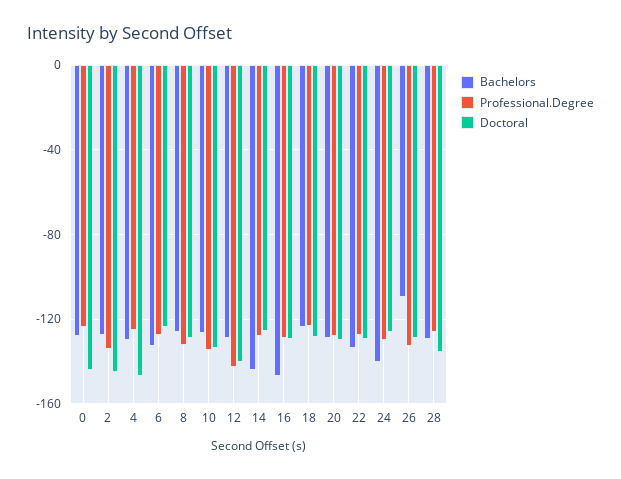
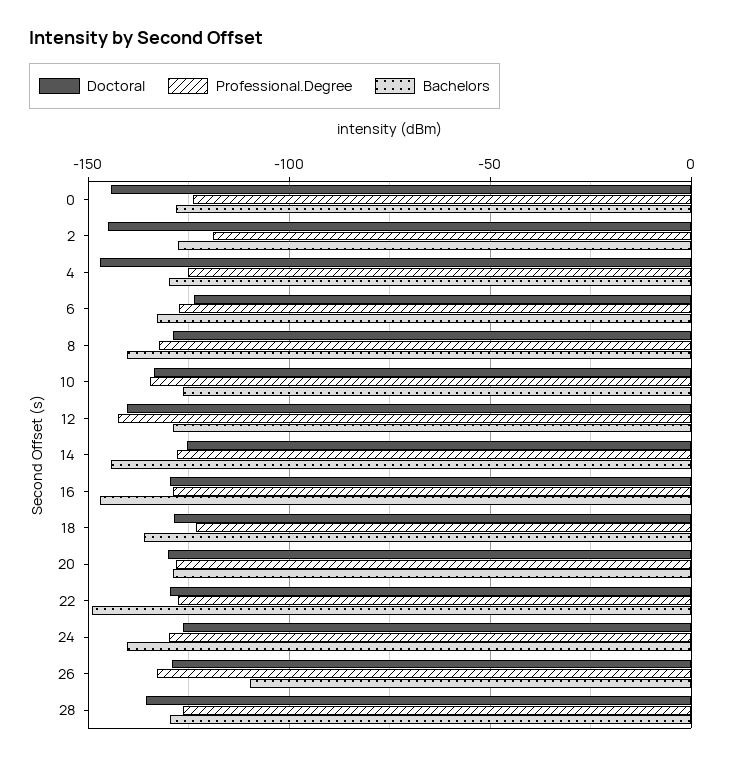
Professional.Degree, 2: -135 -> -120
Bachelors, 8: -125 -> -140
Bachelors, 18: -125 -> -135
Bachelors, 22: -135 -> -150

